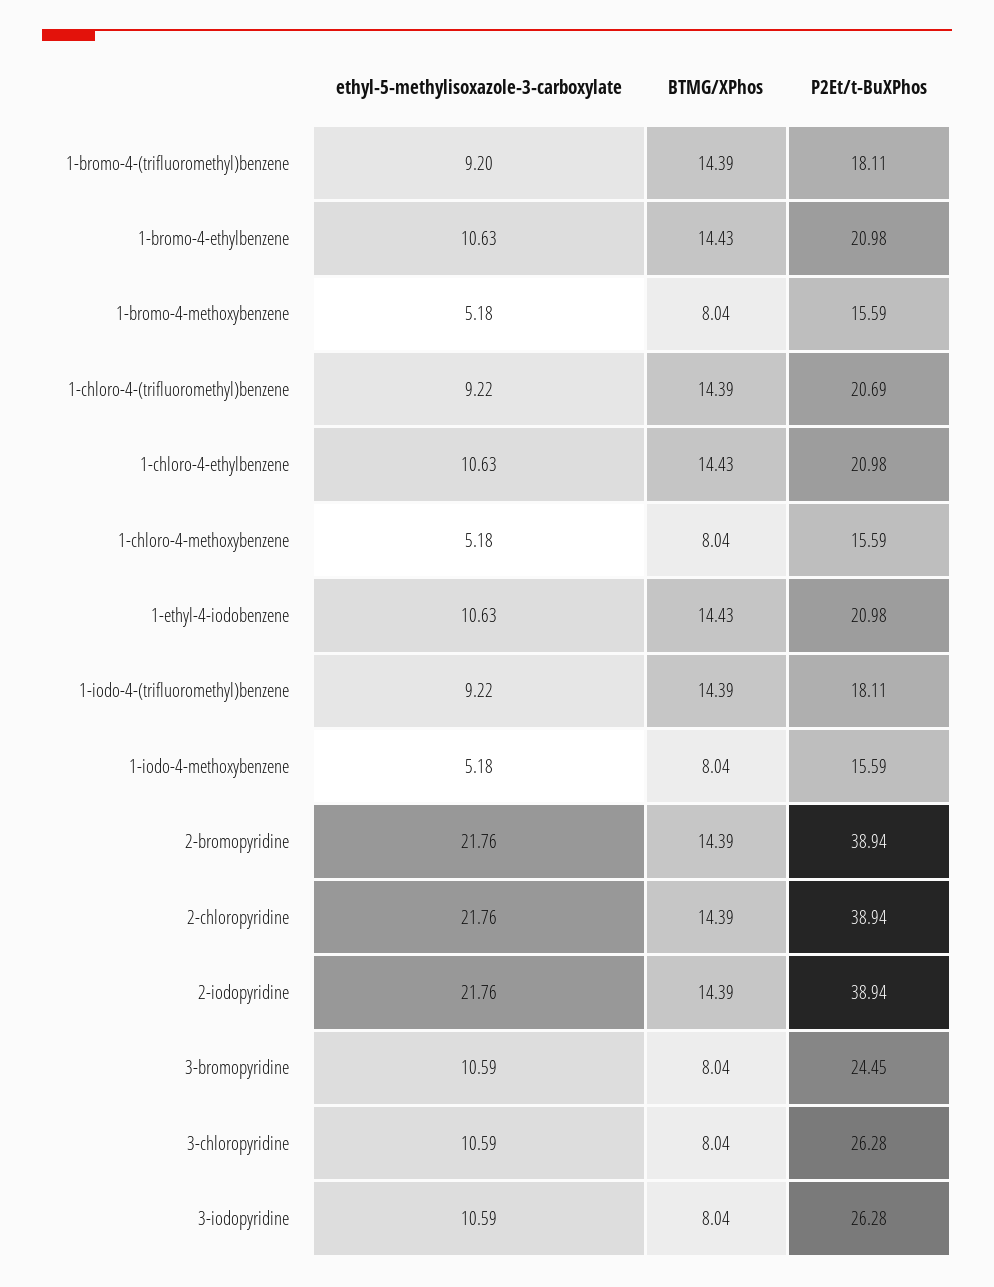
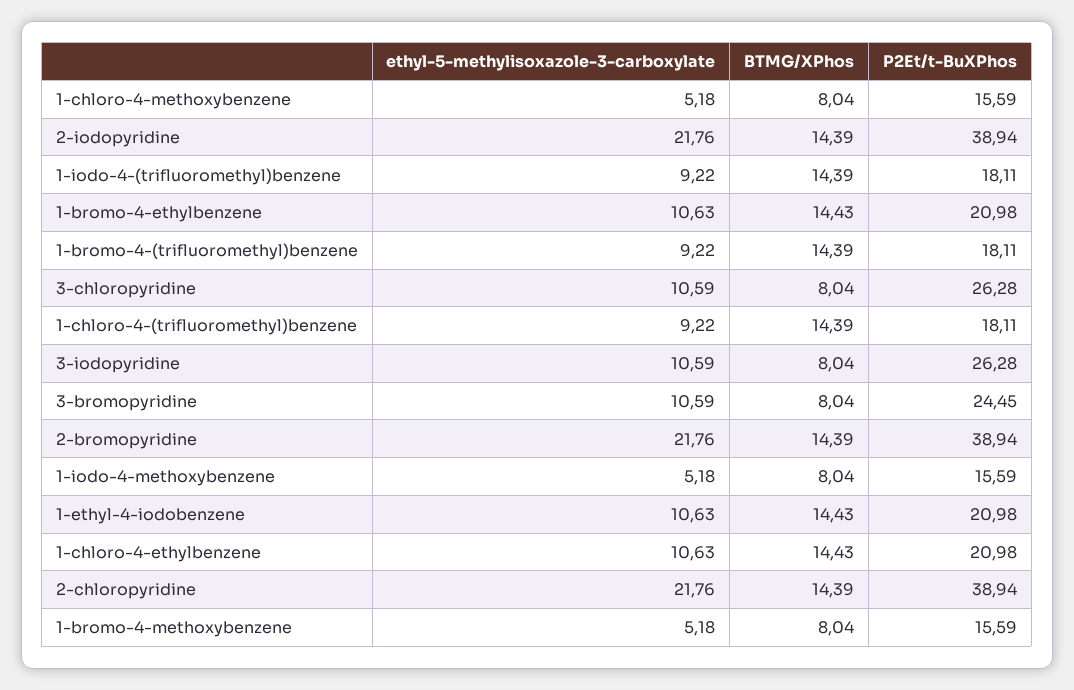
ethyl-5-methylisoxazole-3-carboxylate, 1-bromo-4-(trifluoromethyl)benzene: 9.2 -> 9.22
P2Et/t-BuXPhos, 1-chloro-4-(trifluoromethyl)benzene: 20.69 -> 18.11

